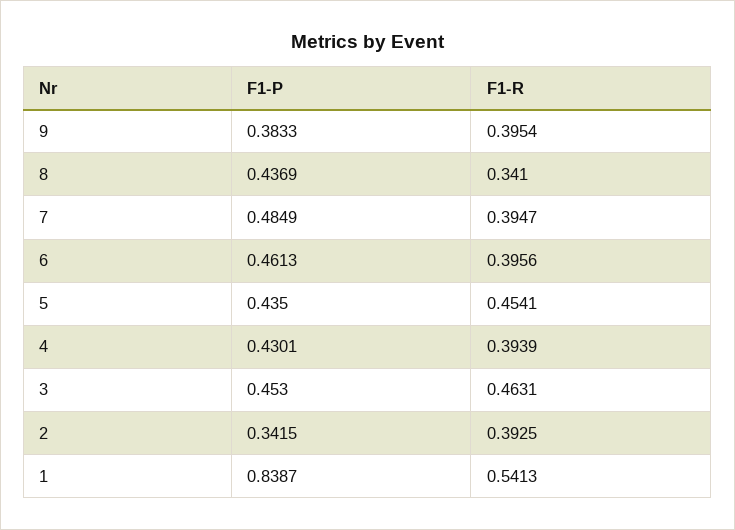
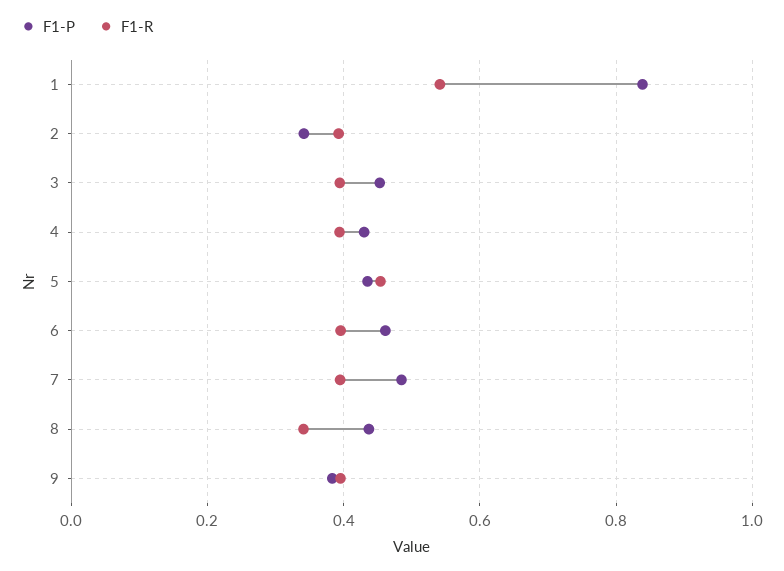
F1-R, 3: 0.4631 -> 0.4

